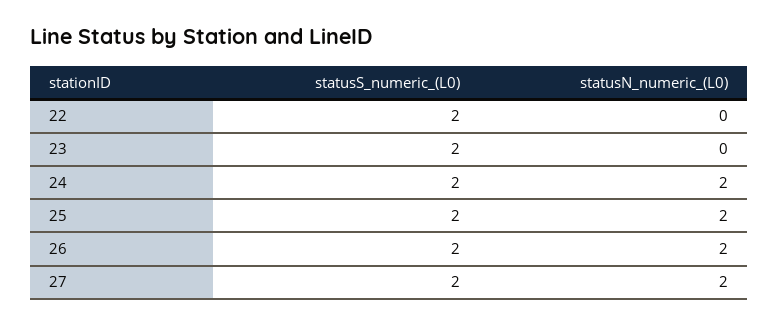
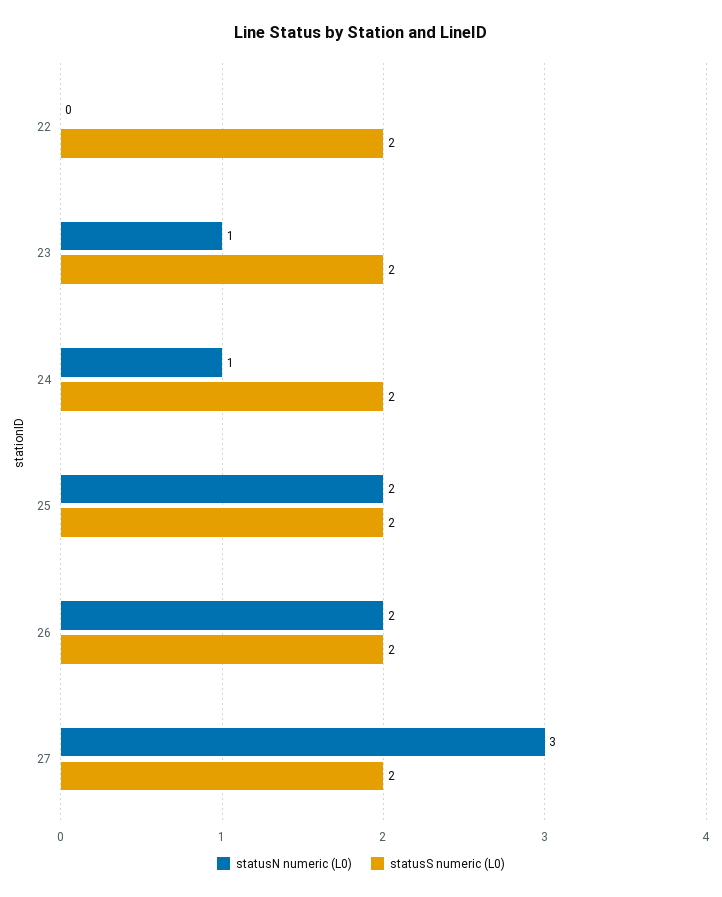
statusN_numeric_(L0), 23: 0 -> 1
statusN_numeric_(L0), 24: 2 -> 1
statusN_numeric_(L0), 27: 2 -> 3

